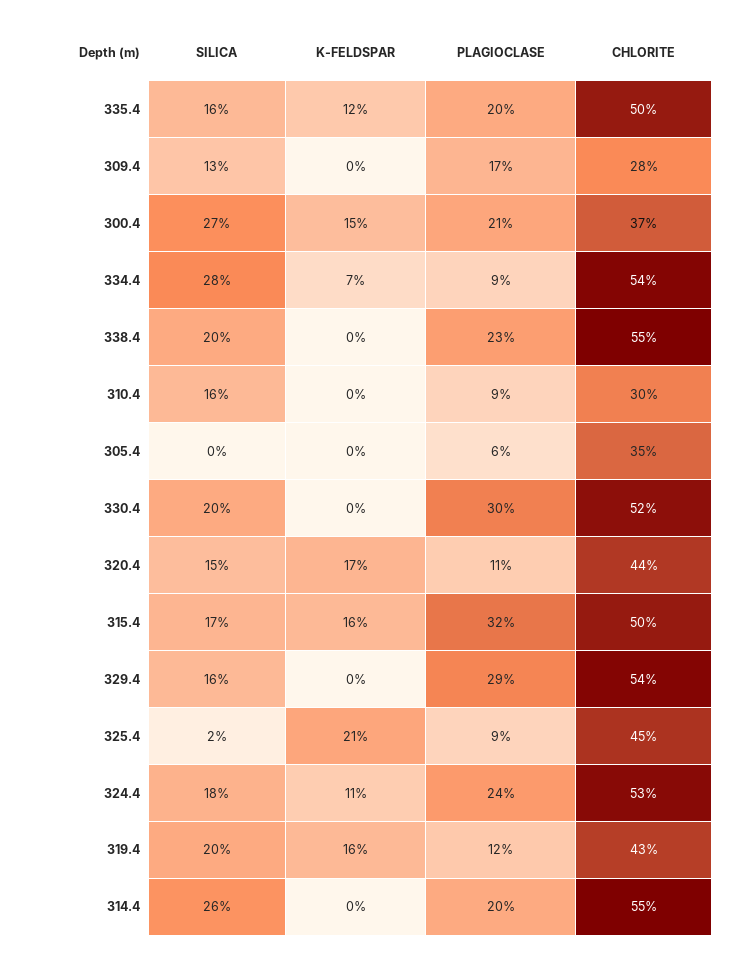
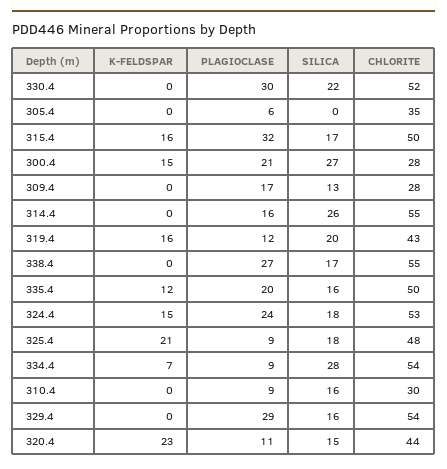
CHLORITE, 300.4: 37 -> 28
SILICA, 338.4: 20 -> 17
PLAGIOCLASE, 338.4: 23 -> 27
SILICA, 330.4: 20 -> 22
K-FELDSPAR, 320.4: 17 -> 23
SILICA, 325.4: 2 -> 18
CHLORITE, 325.4: 45 -> 48
K-FELDSPAR, 324.4: 11 -> 15
PLAGIOCLASE, 314.4: 20 -> 16

